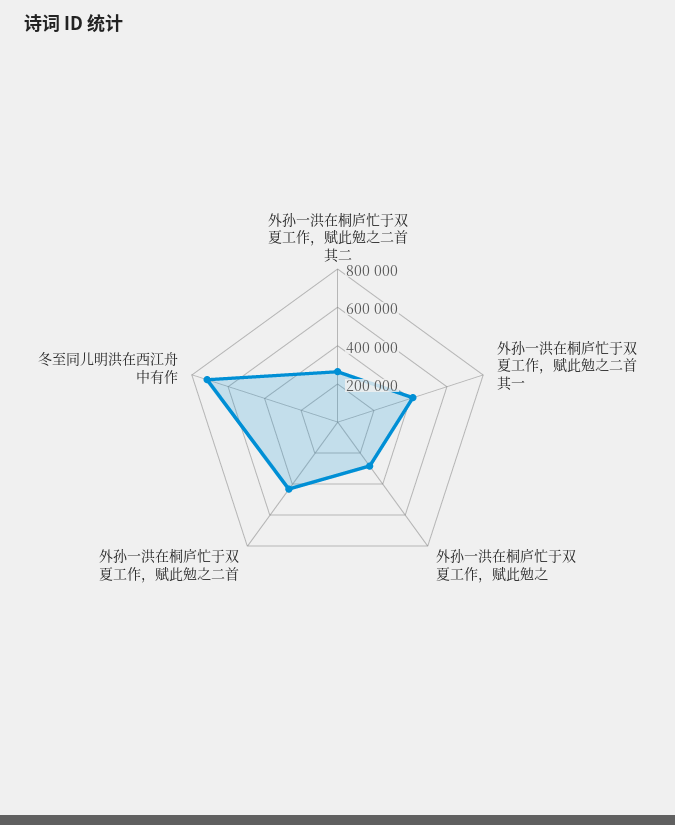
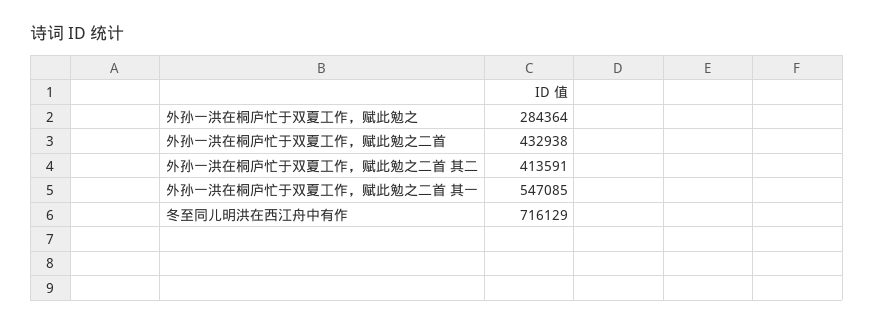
外孙一洪在桐庐忙于双夏工作，赋此勉之二首 其二: 250000 -> 413591
外孙一洪在桐庐忙于双夏工作，赋此勉之二首 其一: 400000 -> 547085

